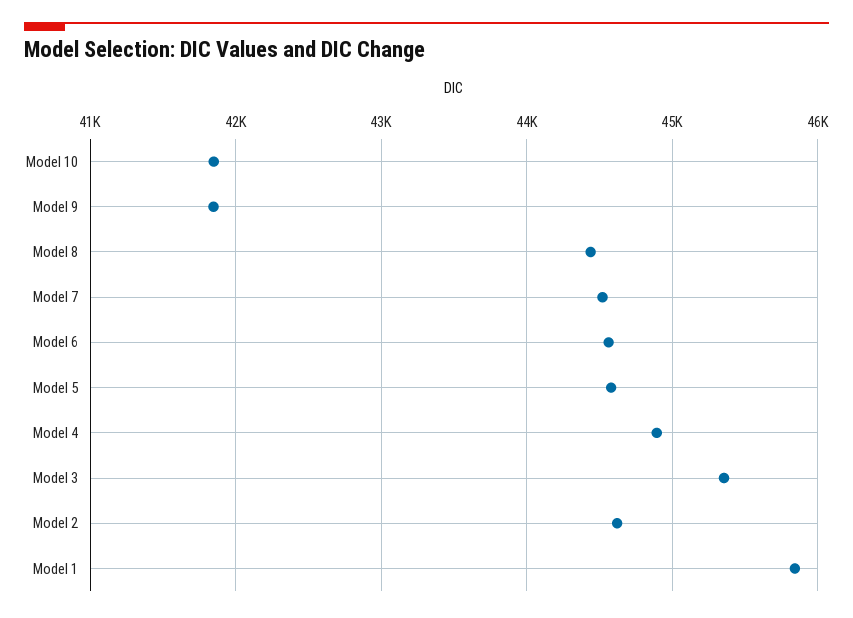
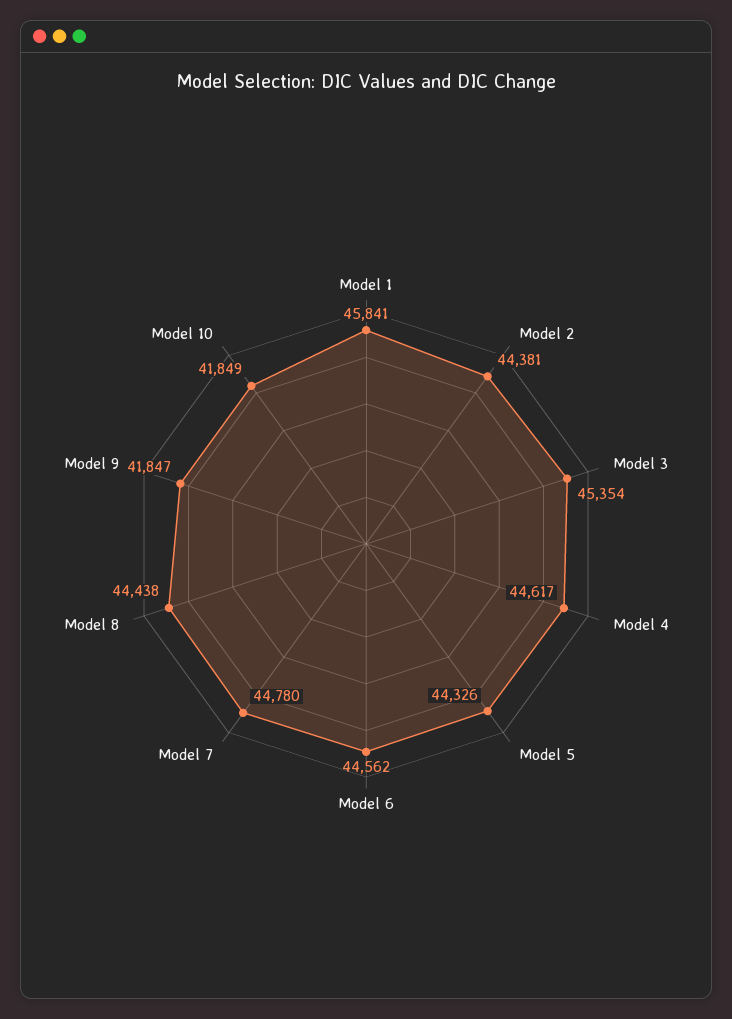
Model 7: 44500 -> 44780
Model 5: 44600 -> 44326
Model 4: 44900 -> 44617
Model 2: 44600 -> 44381

